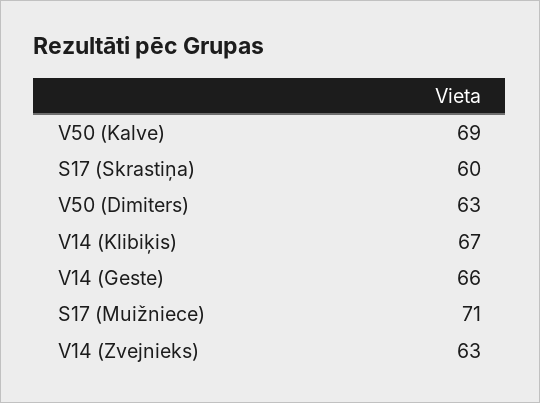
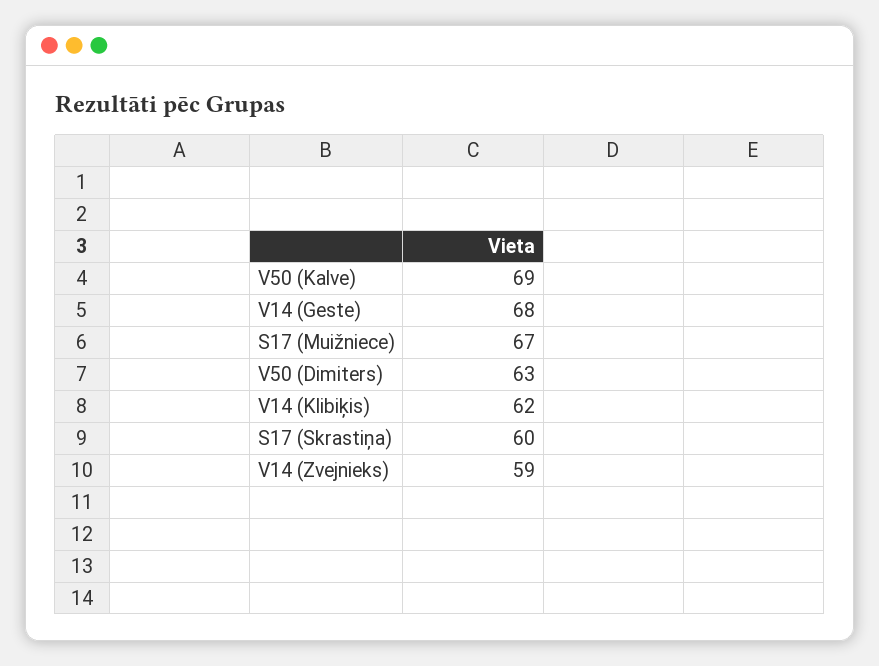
V14 (Klibiķis): 67 -> 62
V14 (Geste): 66 -> 68
S17 (Muižniece): 71 -> 67
V14 (Zvejnieks): 63 -> 59

